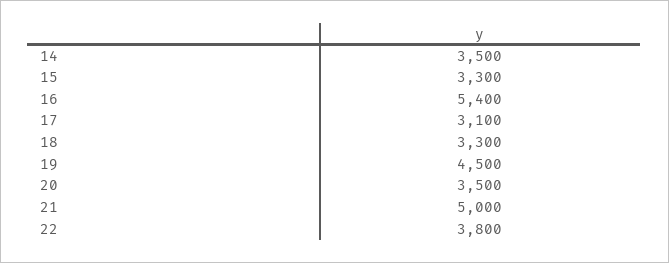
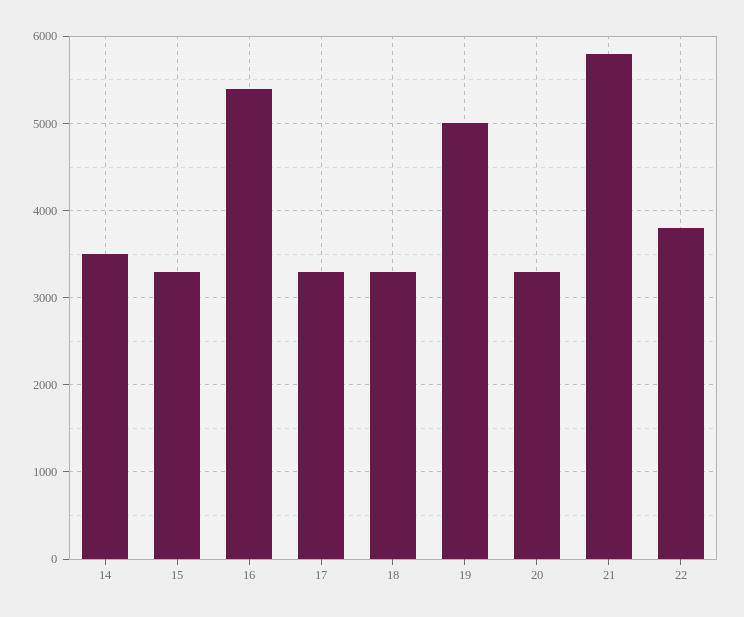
17: 3100 -> 3300
19: 4500 -> 5000
20: 3500 -> 3300
21: 5000 -> 5800

